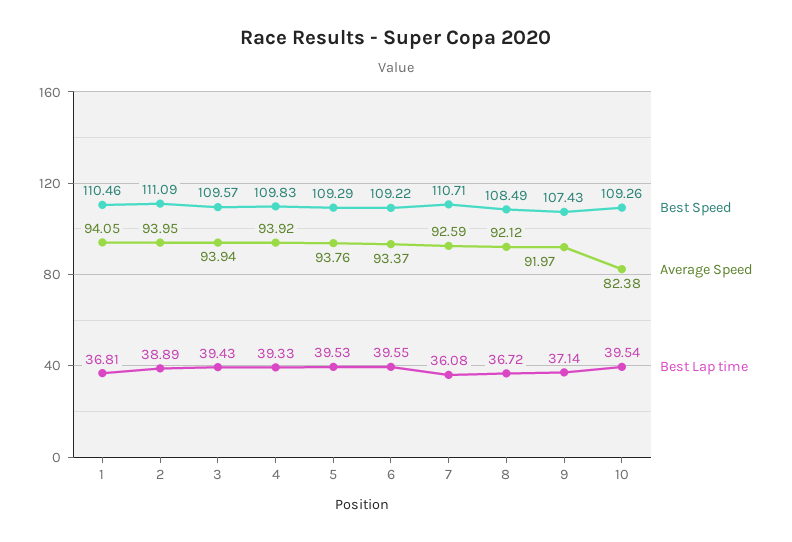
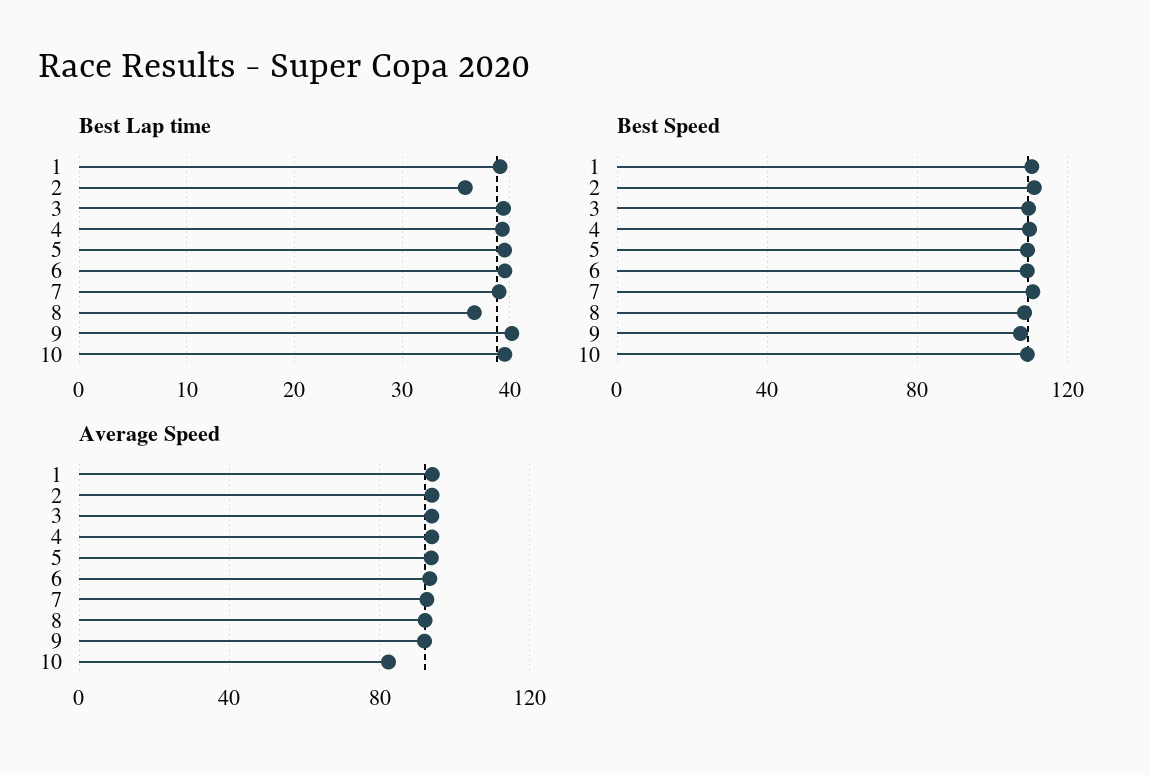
Best Lap time, 1: 36.81 -> 39
Best Lap time, 2: 38.89 -> 36
Best Lap time, 7: 36.08 -> 39
Best Lap time, 9: 37.14 -> 40

